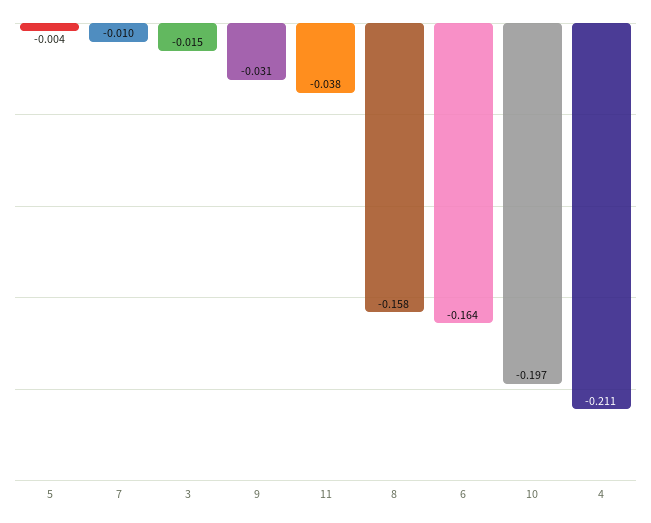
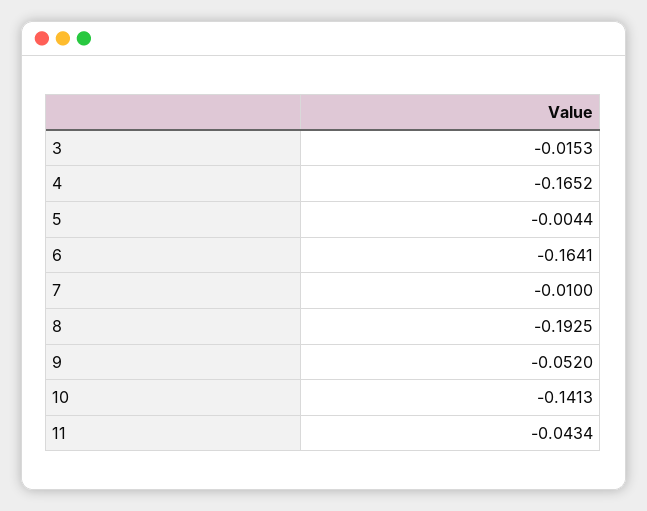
9: -0.031 -> -0.052
11: -0.038 -> -0.0434
8: -0.158 -> -0.1925
10: -0.197 -> -0.1413
4: -0.211 -> -0.1652

